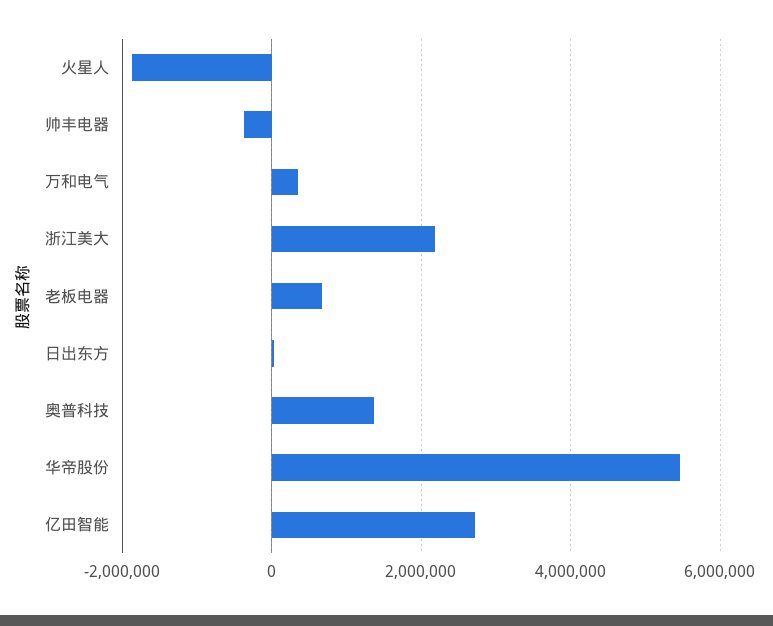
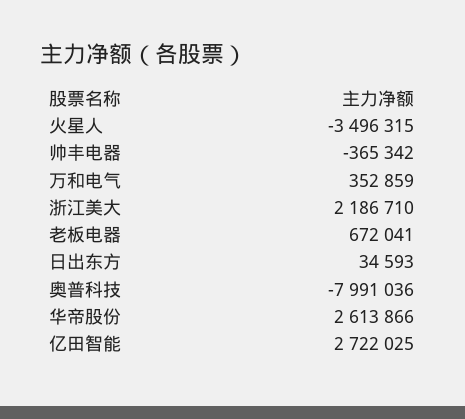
火星人: -1800000 -> -3496315
奥普科技: 1400000 -> -7991036
华帝股份: 5400000 -> 2613866

